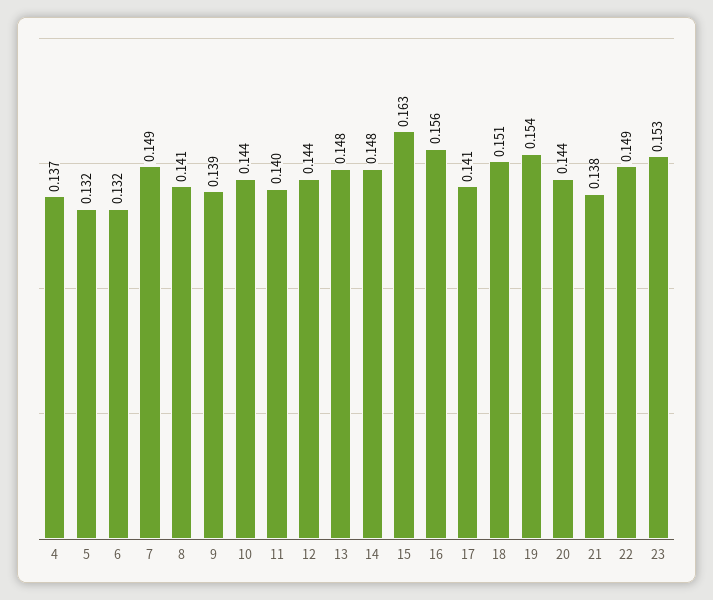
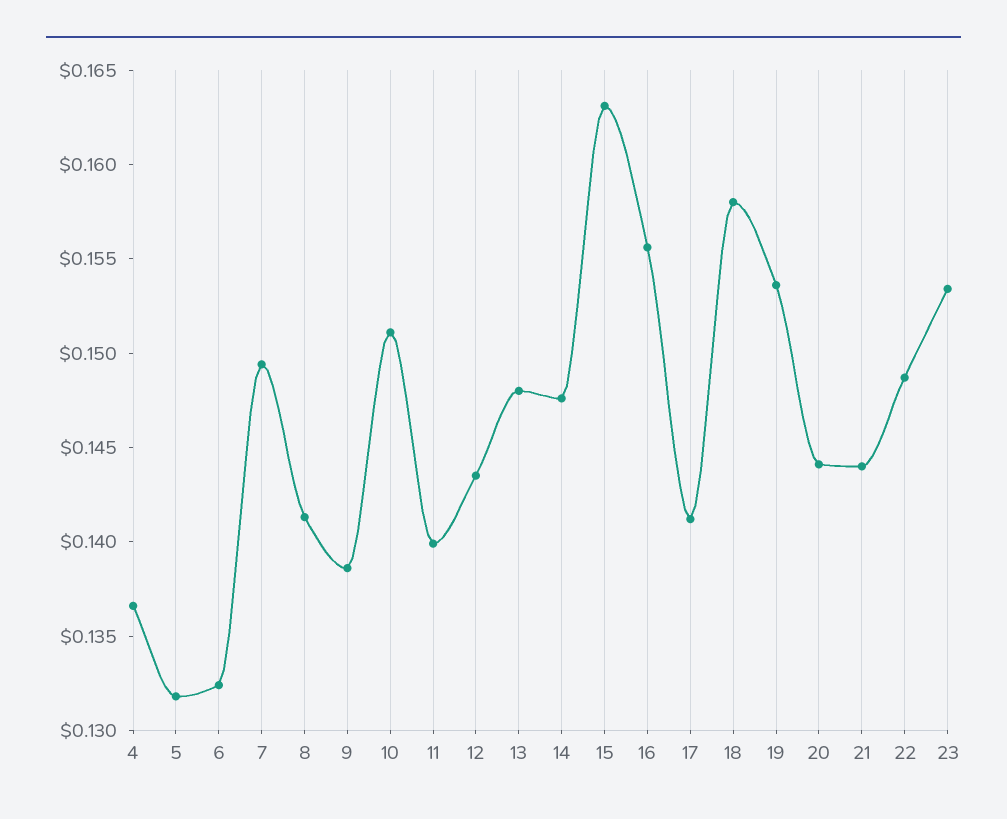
10: 0.144 -> 0.151
18: 0.151 -> 0.158
21: 0.138 -> 0.144

